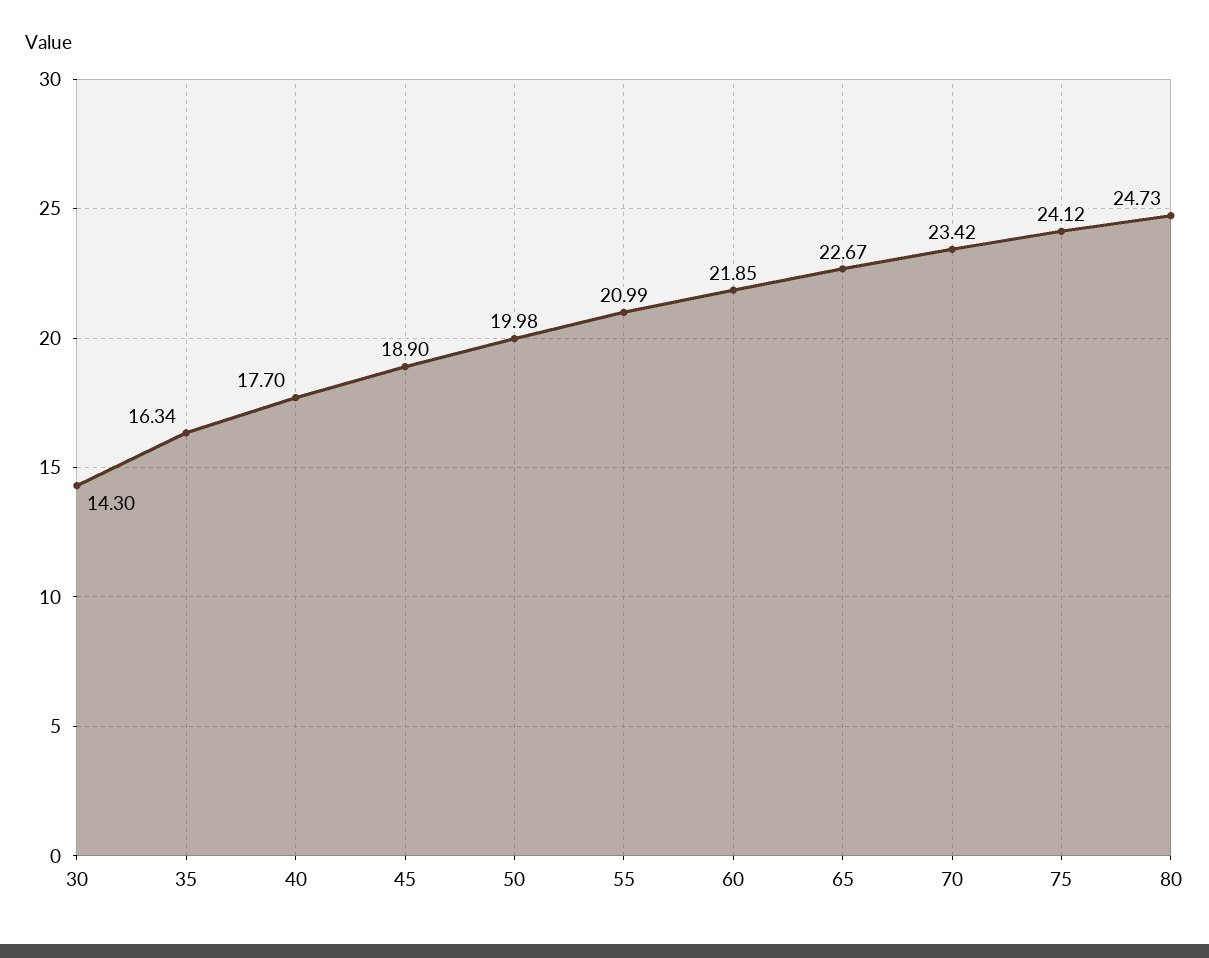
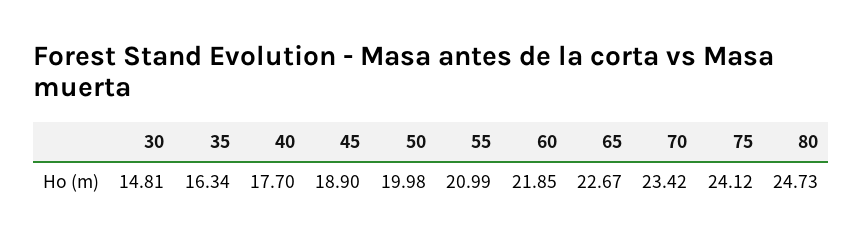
30: 14.3 -> 14.81

